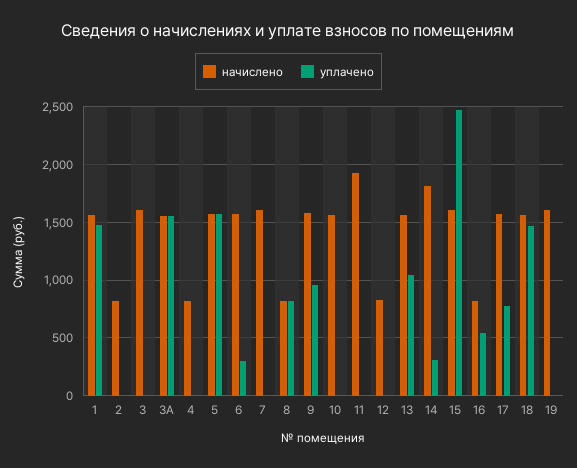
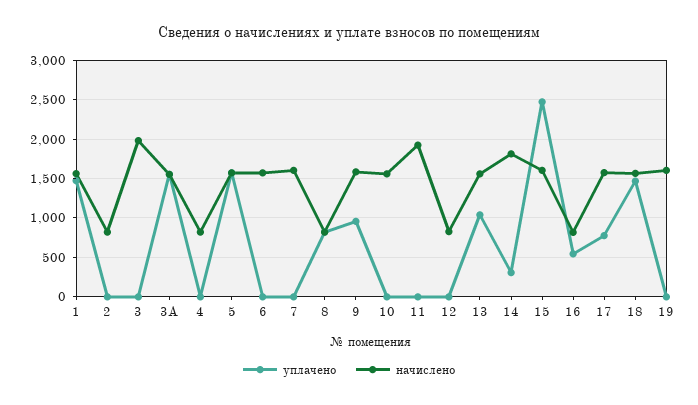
начислено, 3: 1600 -> 2000
уплачено, 6: 300 -> 0

